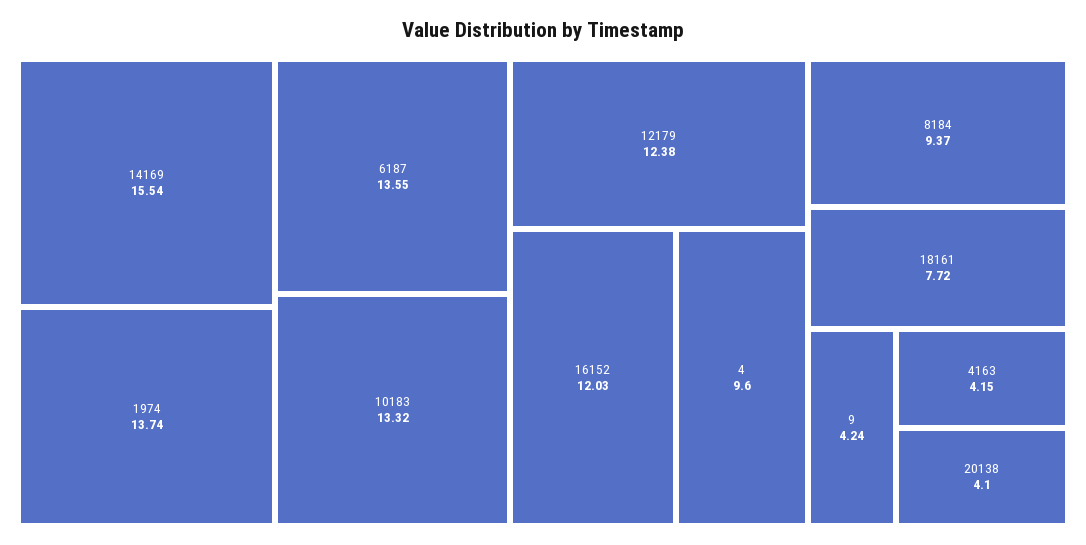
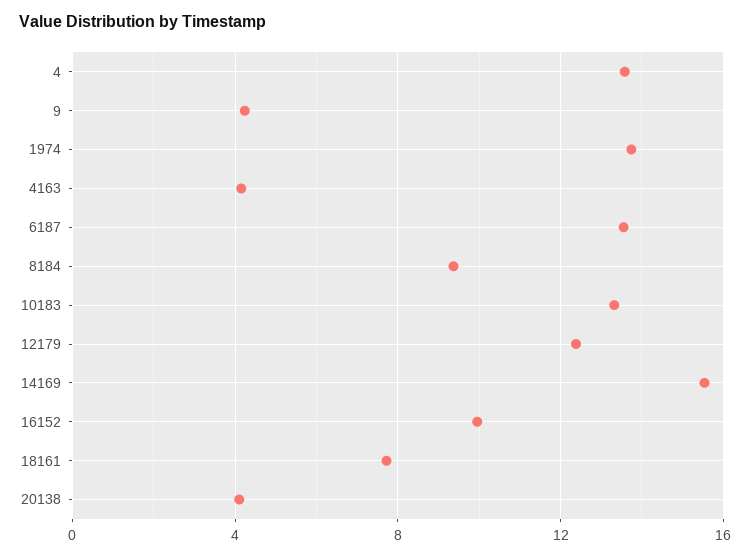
16152: 12.03 -> 10
4: 9.6 -> 13.5

